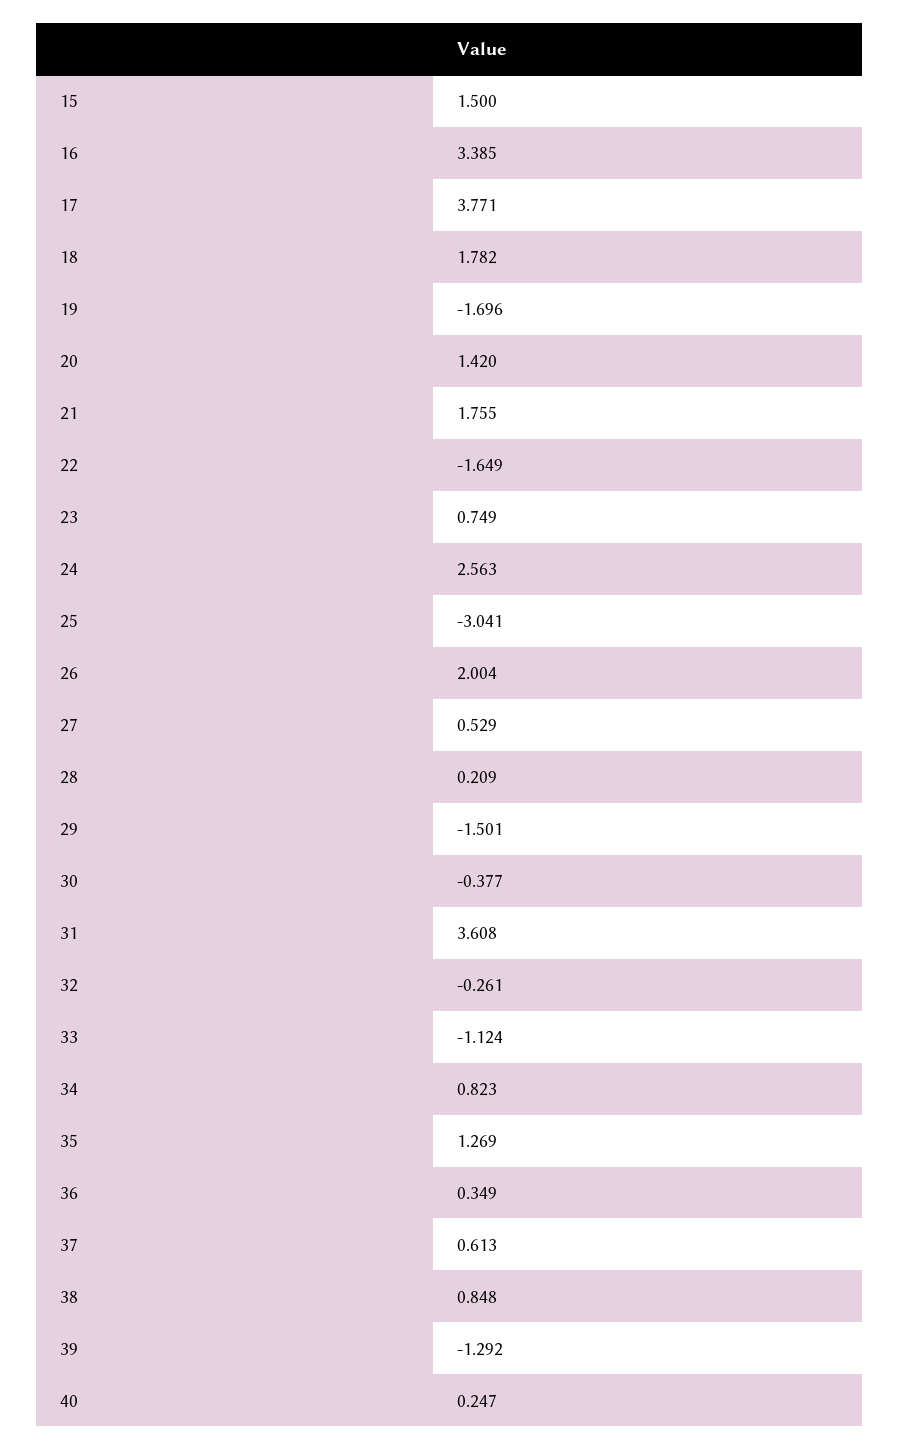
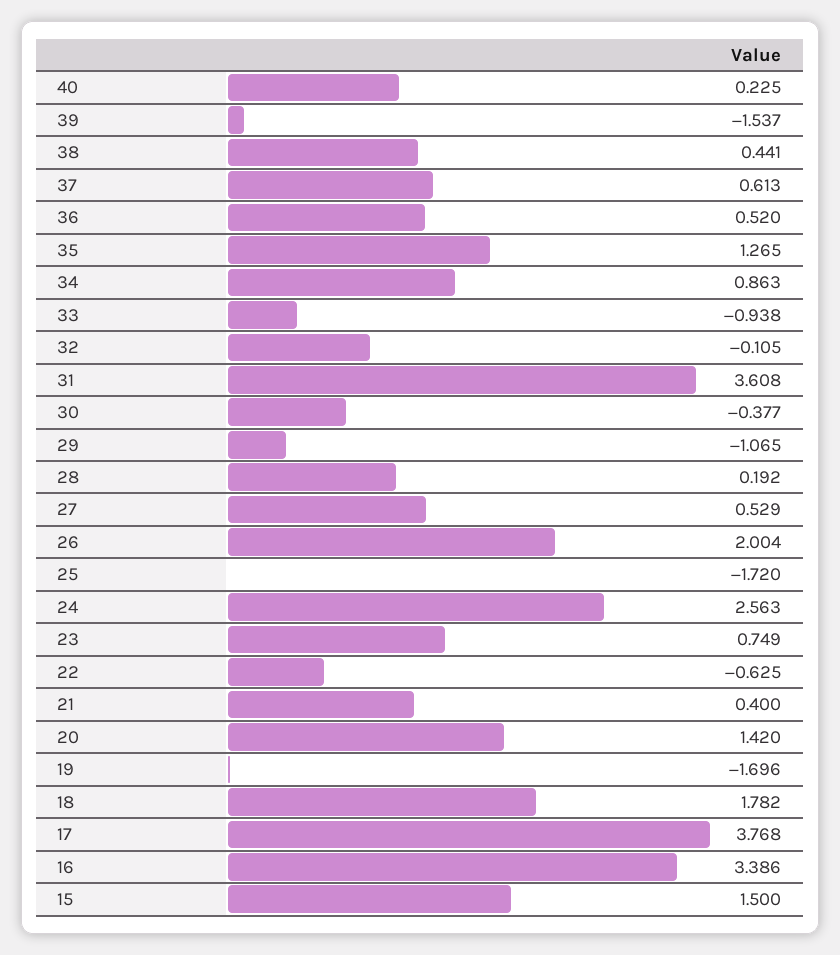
16: 3.385 -> 3.386
17: 3.771 -> 3.768
21: 1.755 -> 0.4
22: -1.649 -> -0.625
25: -3.041 -> -1.72
28: 0.209 -> 0.192
29: -1.501 -> -1.065
32: -0.261 -> -0.105
33: -1.124 -> -0.938
34: 0.823 -> 0.863
35: 1.269 -> 1.265
36: 0.349 -> 0.52
38: 0.848 -> 0.441
39: -1.292 -> -1.537
40: 0.247 -> 0.225

